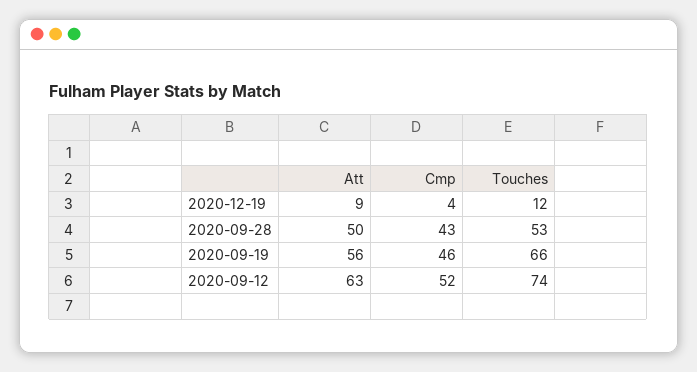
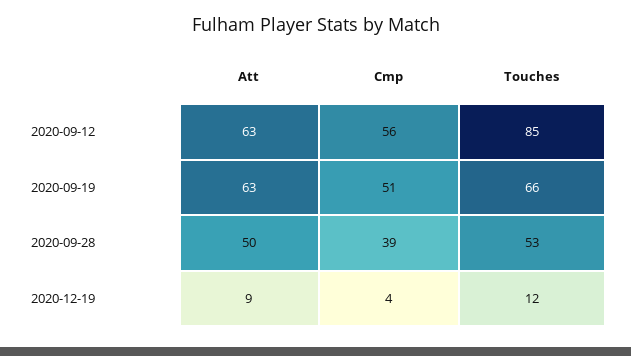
Cmp, 2020-09-28: 43 -> 39
Att, 2020-09-19: 56 -> 63
Cmp, 2020-09-19: 46 -> 51
Cmp, 2020-09-12: 52 -> 56
Touches, 2020-09-12: 74 -> 85

